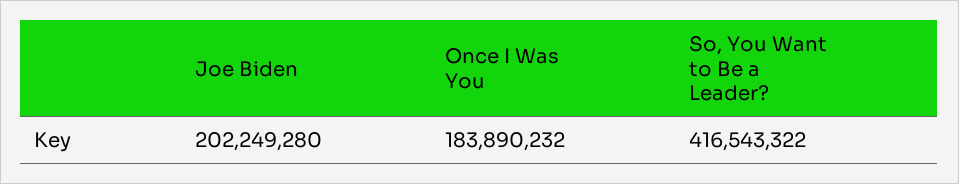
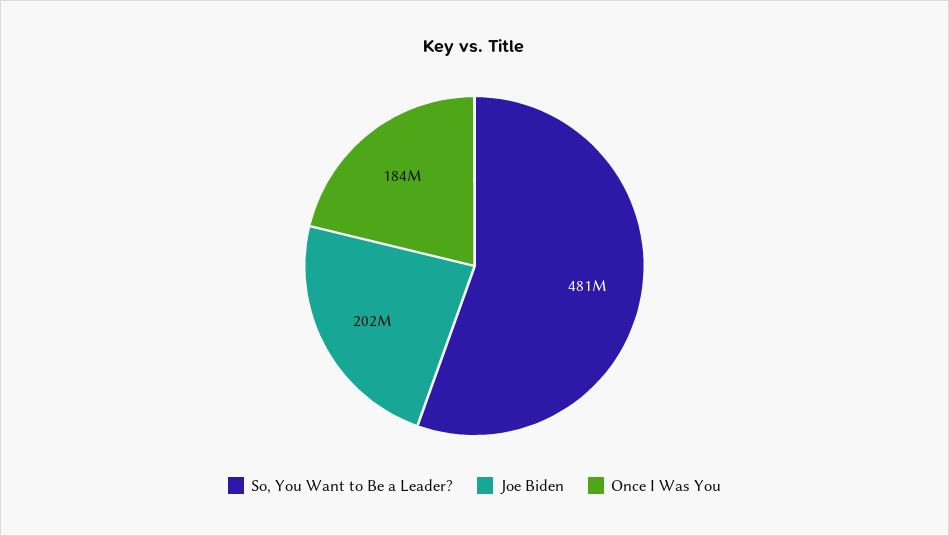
So, You Want to Be a Leader?: 416543322 -> 481000000

